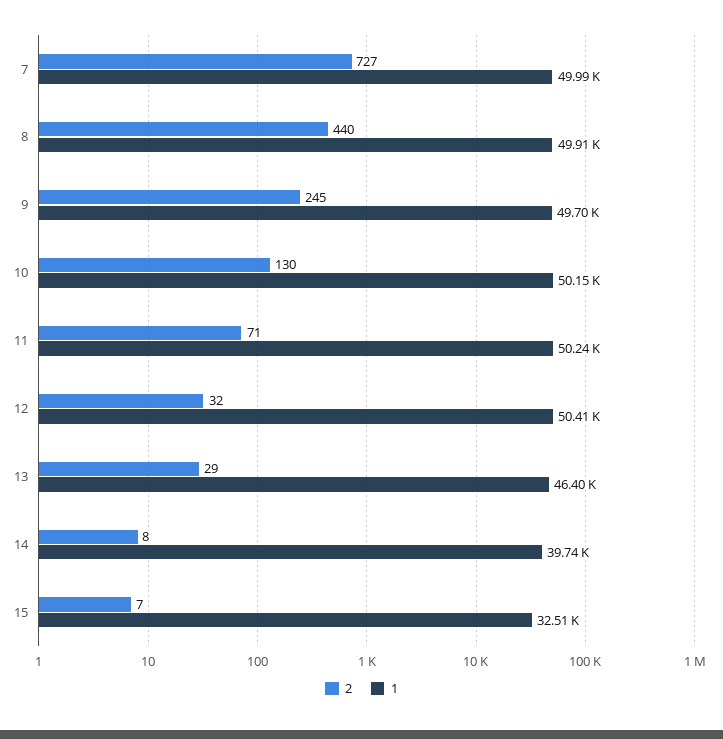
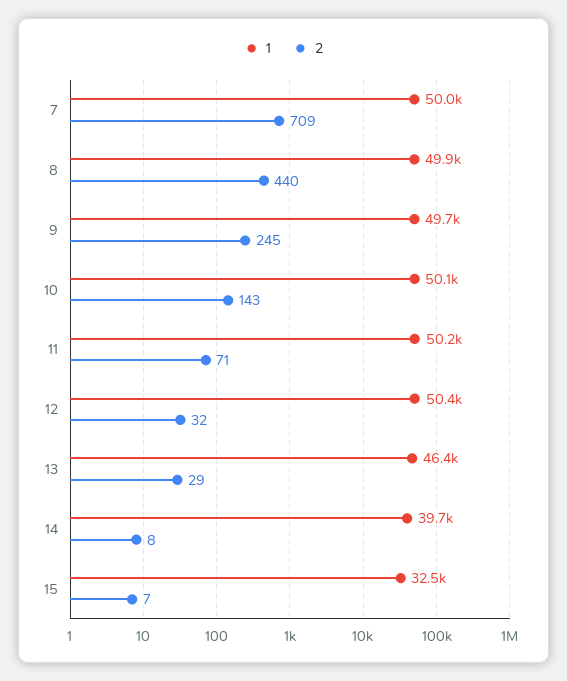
2, 7: 727 -> 709
2, 10: 130 -> 143

